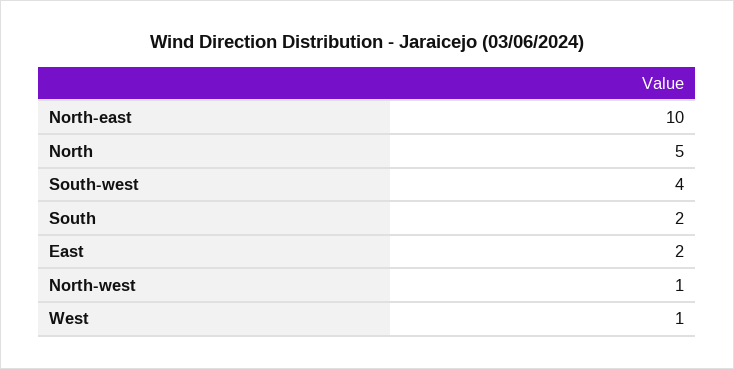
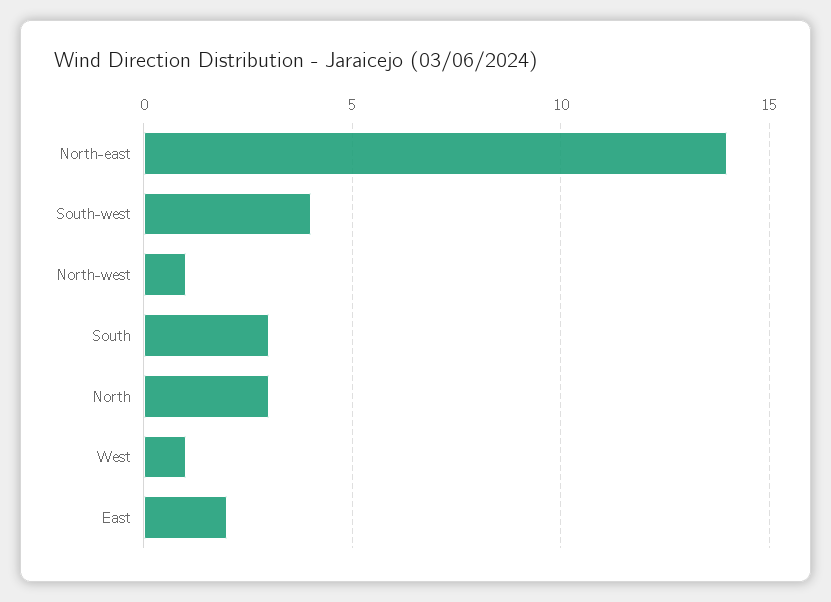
North-east: 10 -> 14
North: 5 -> 3
South: 2 -> 3

